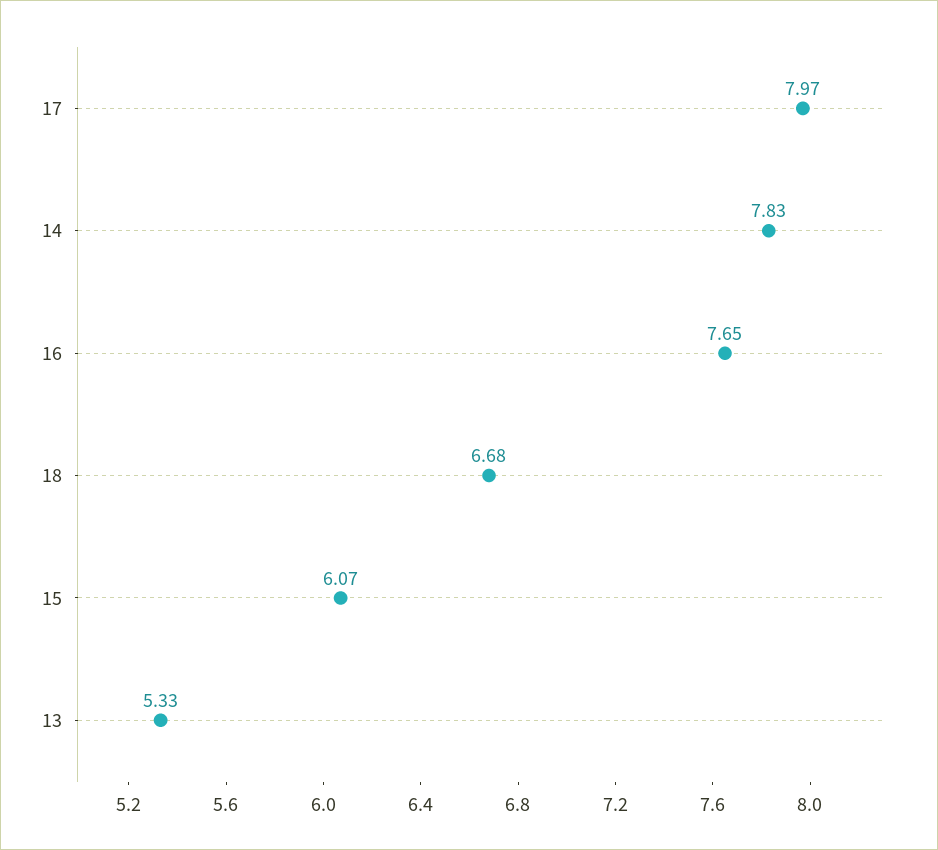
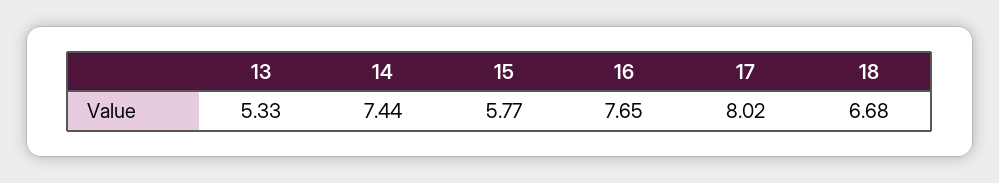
17: 7.97 -> 8.02
14: 7.83 -> 7.44
15: 6.07 -> 5.77

